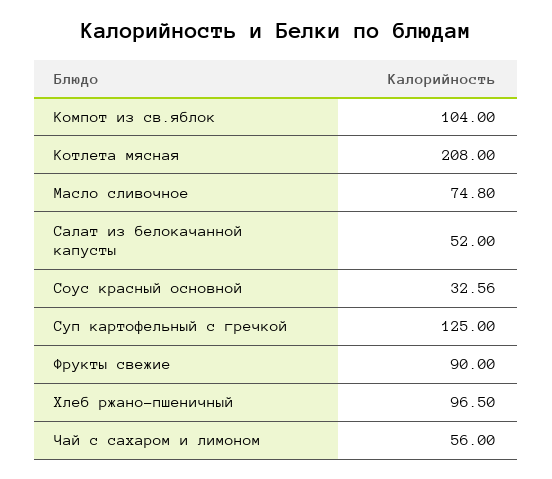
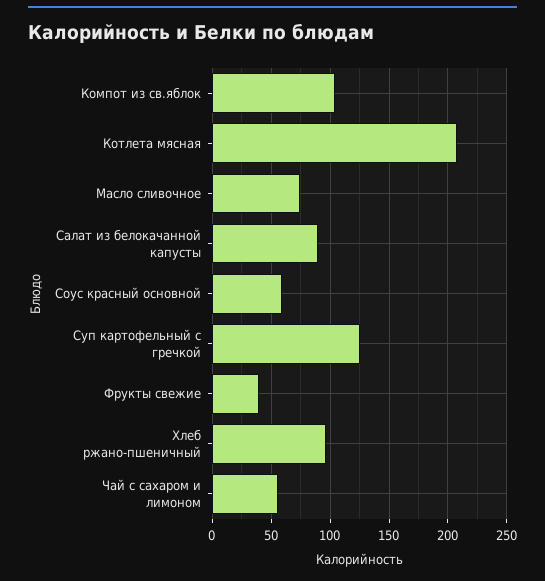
Салат из белокачанной капусты: 52 -> 90
Соус красный основной: 32.56 -> 60
Фрукты свежие: 90 -> 40

